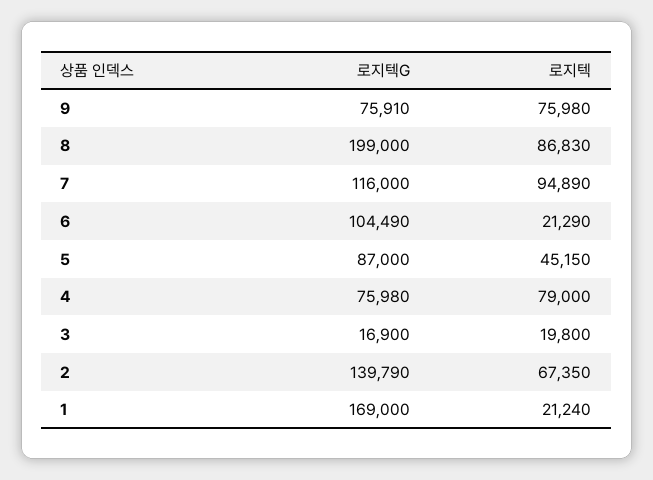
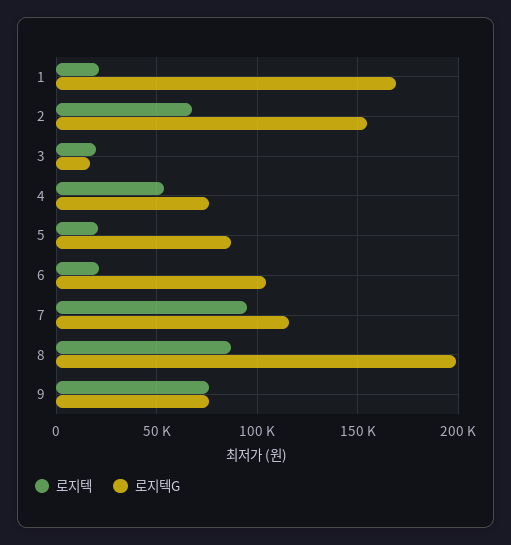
로지텍, 5: 45150 -> 20000
로지텍, 4: 79000 -> 55000
로지텍G, 2: 139790 -> 155000

